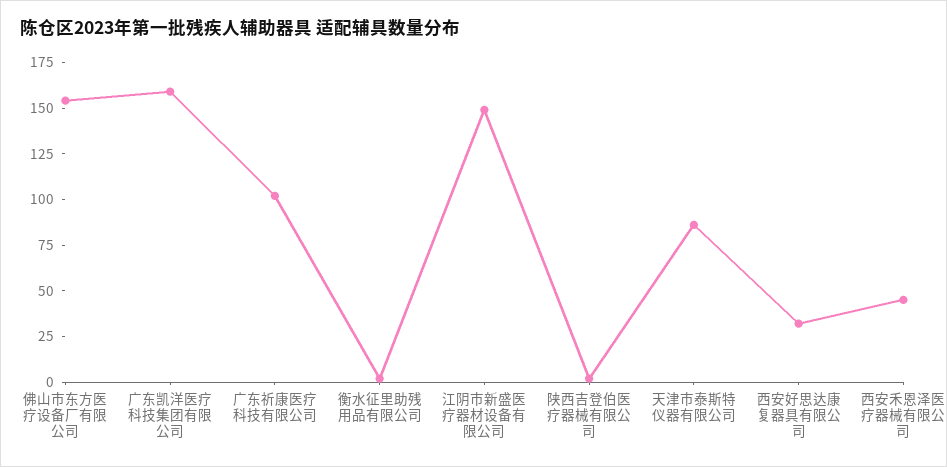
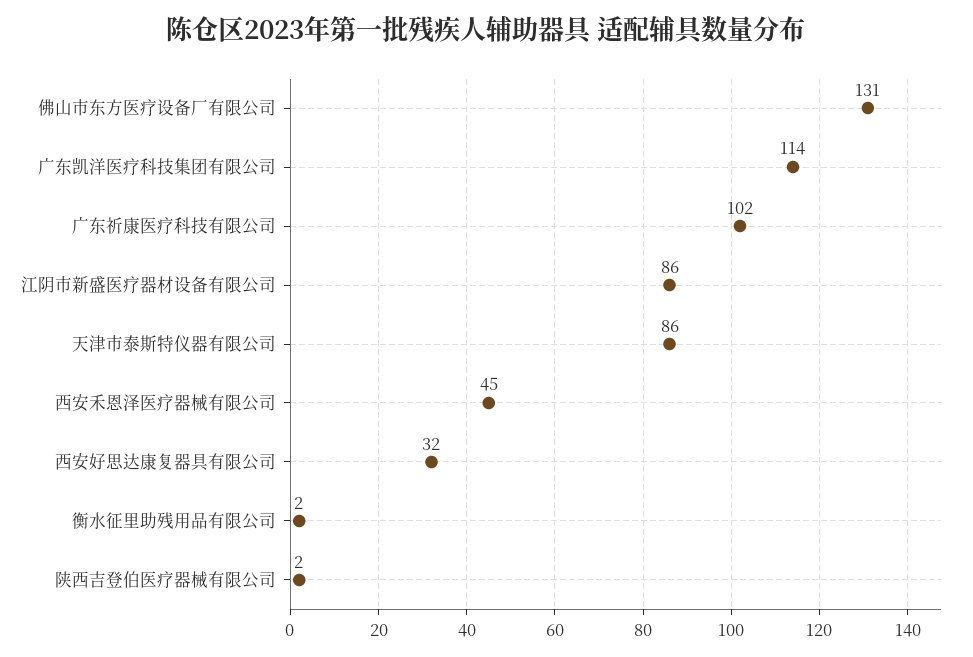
佛山市东方医疗设备厂有限公司: 155 -> 131
广东凯洋医疗科技集团有限公司: 160 -> 114
江阴市新盛医疗器材设备有限公司: 150 -> 86

